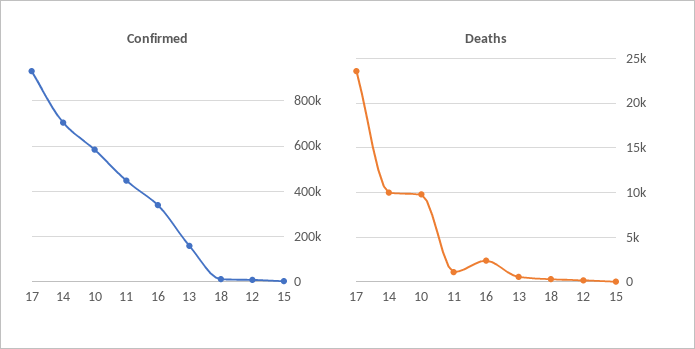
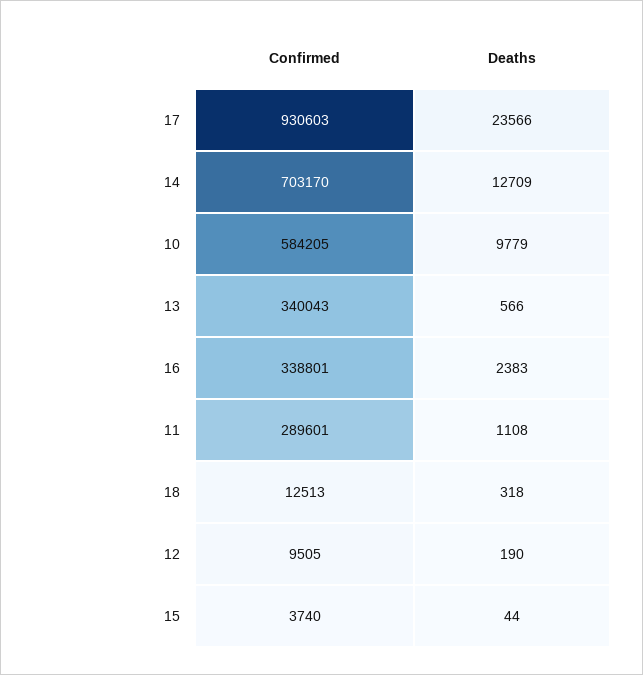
Confirmed, 11: 450000 -> 289601
Confirmed, 13: 150000 -> 340043
Deaths, 14: 10000 -> 12709

